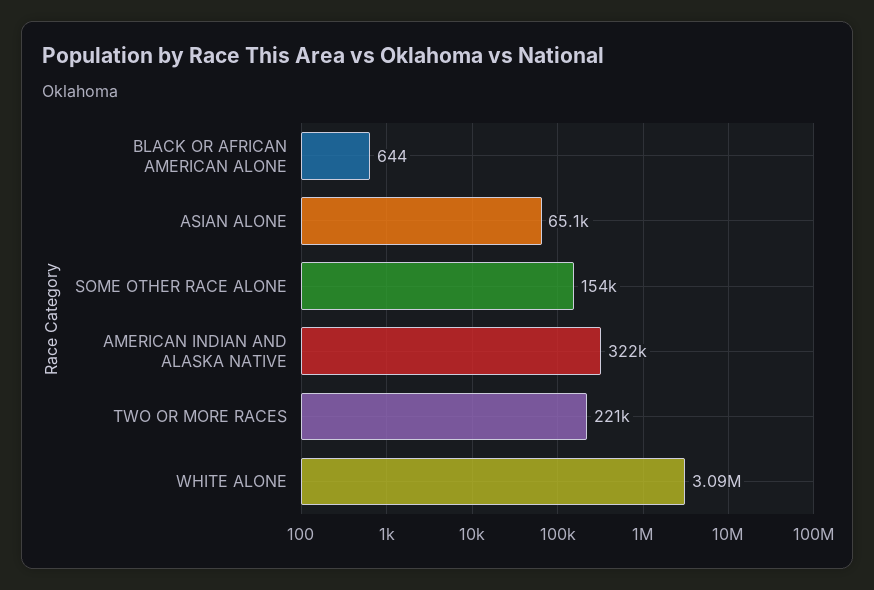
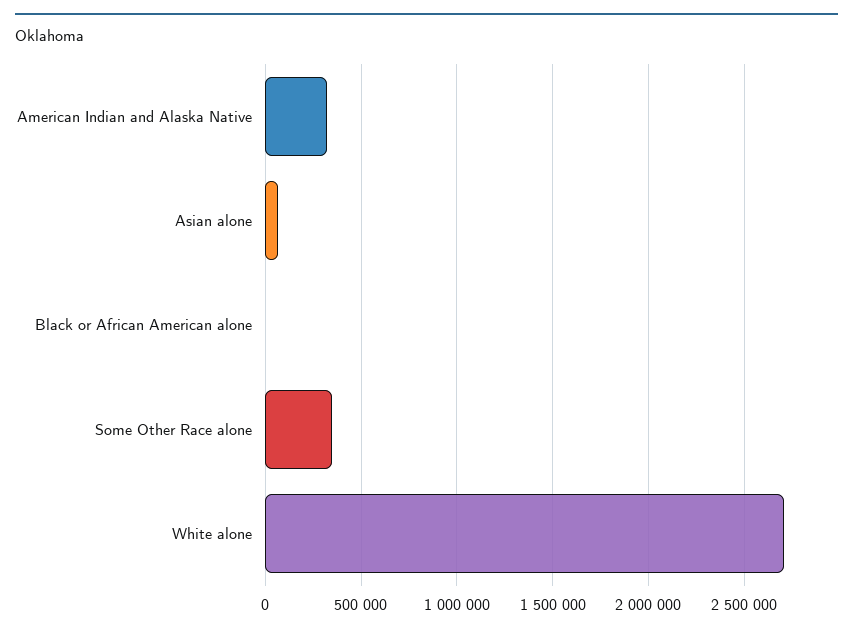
SOME OTHER RACE ALONE: 154000 -> 350000
TWO OR MORE RACES: 221000 -> none
WHITE ALONE: 3090000 -> 2700000

